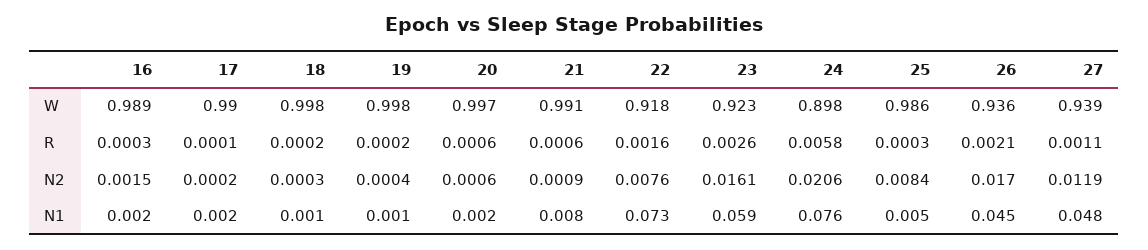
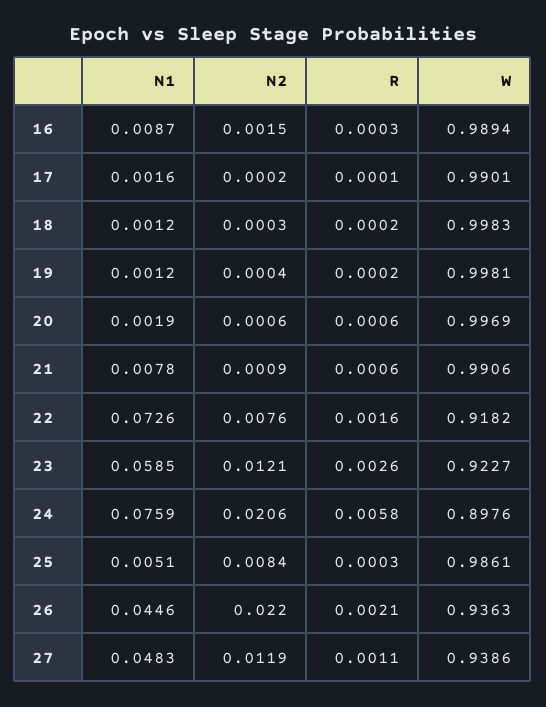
23, N2: 0.0161 -> 0.0121
26, N2: 0.017 -> 0.022
16, N1: 0.002 -> 0.0087

